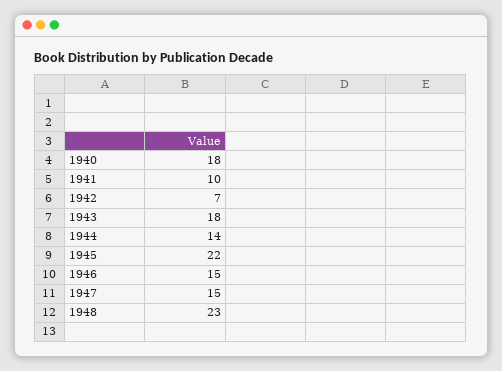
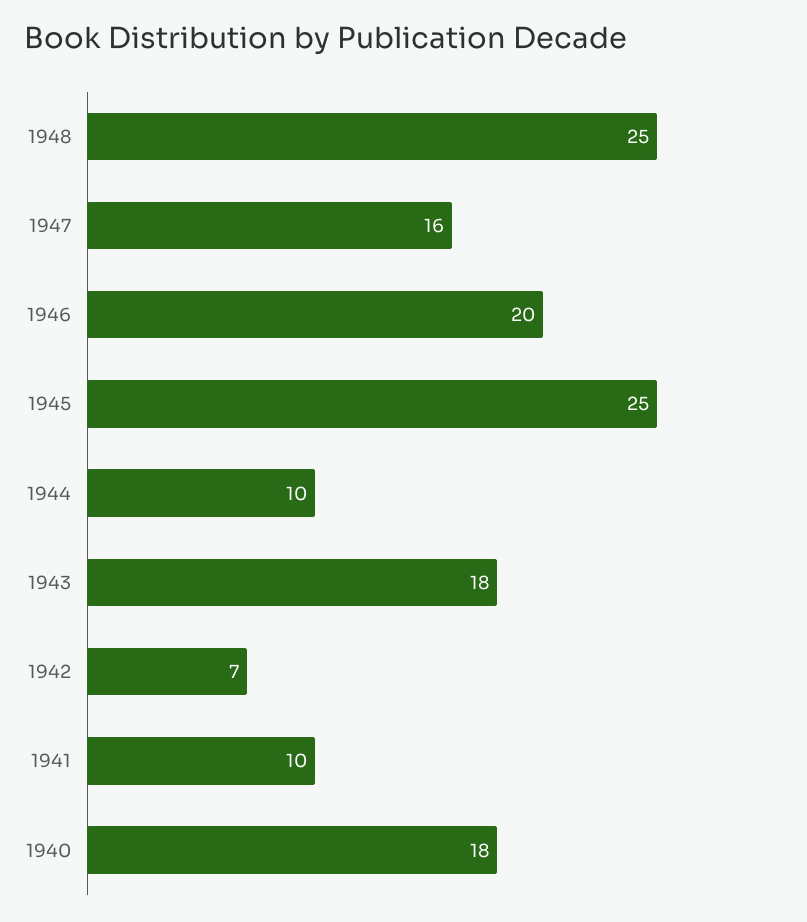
1944: 14 -> 10
1945: 22 -> 25
1946: 15 -> 20
1947: 15 -> 16
1948: 23 -> 25

